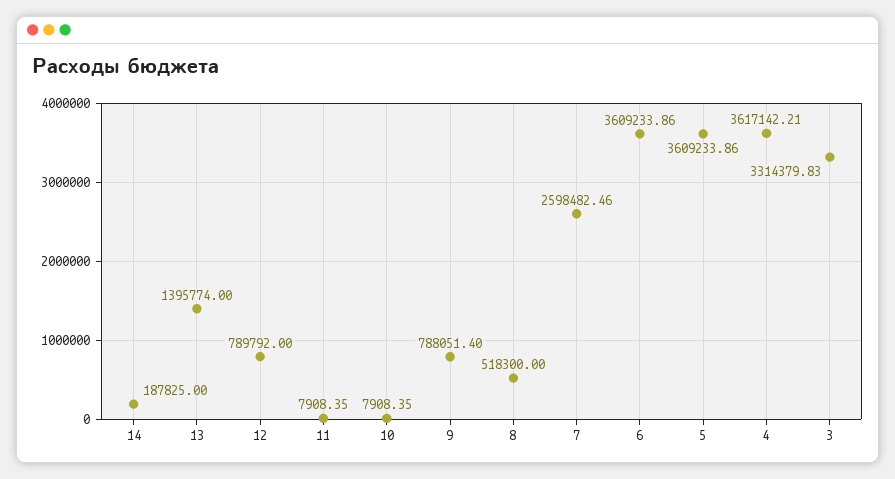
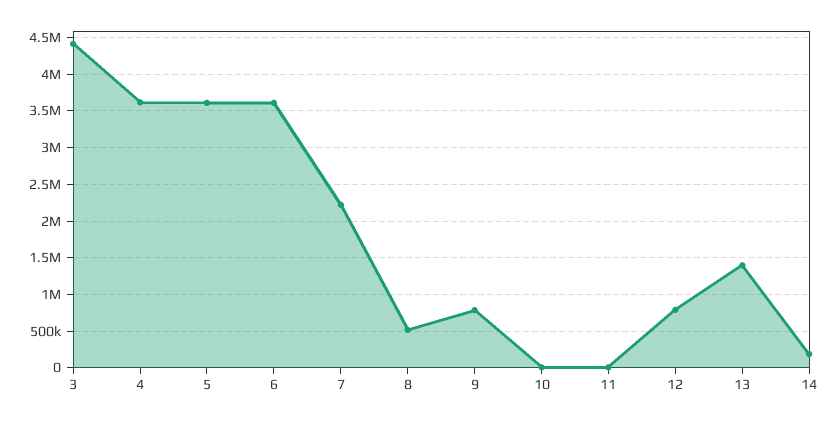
7: 2598482.46 -> 2200000
3: 3314379.83 -> 4400000

